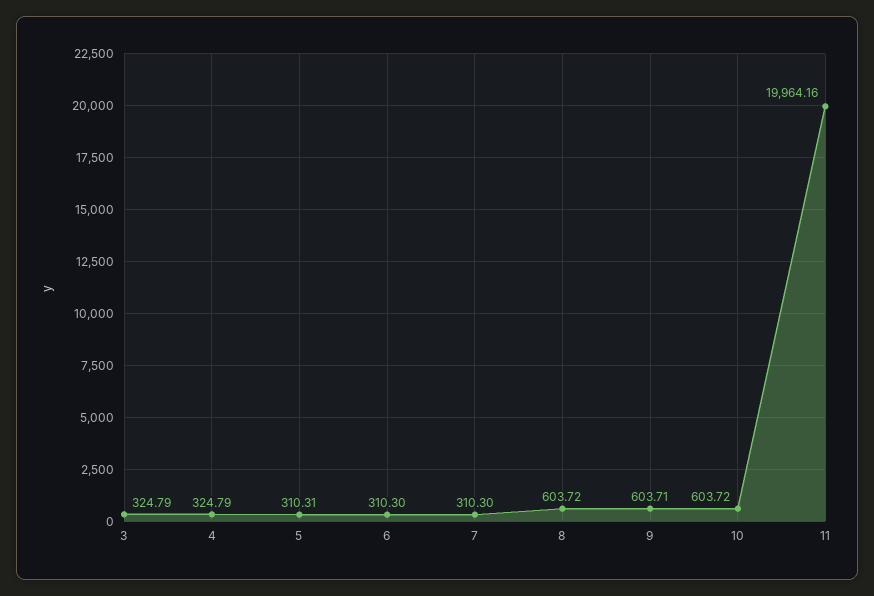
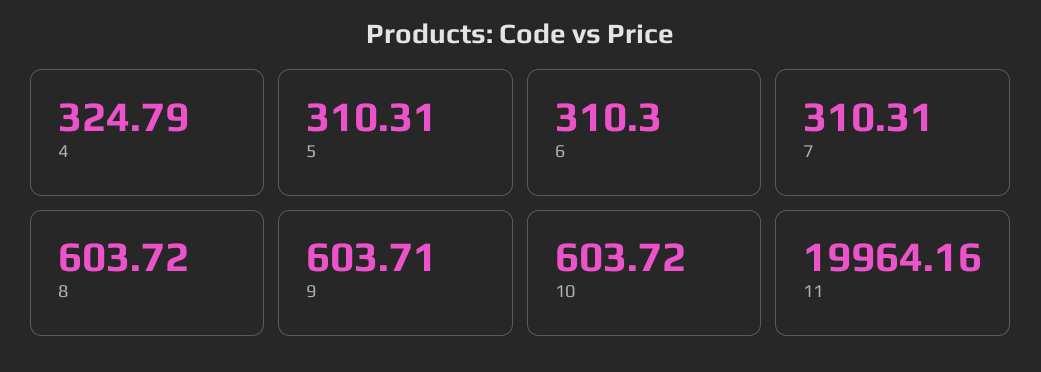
3: 324.79 -> none
7: 310.3 -> 310.31

